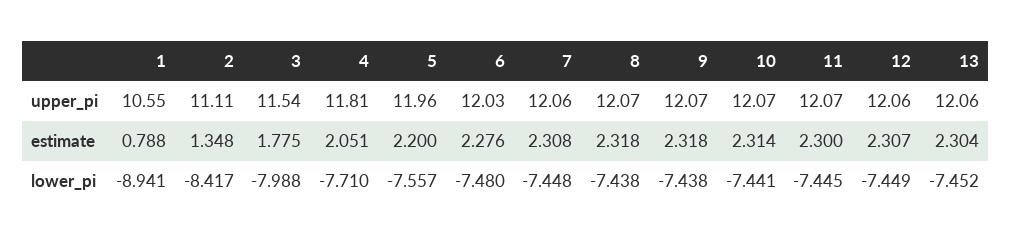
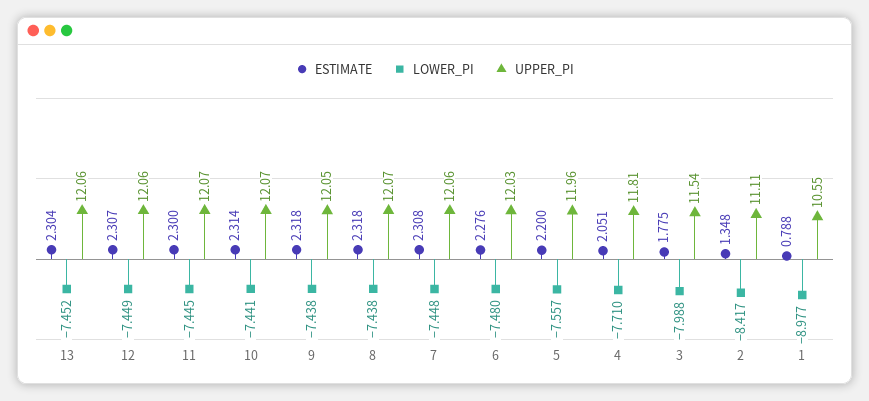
upper_pi, 9: 12.07 -> 12.05
lower_pi, 1: -8.941 -> -8.977

